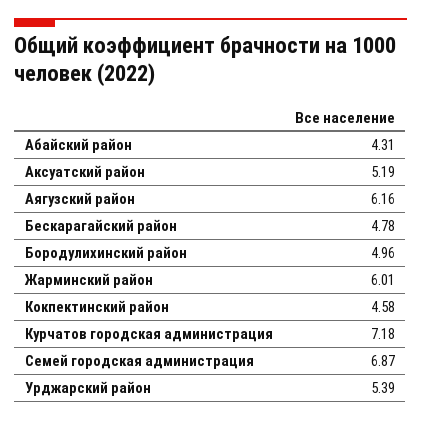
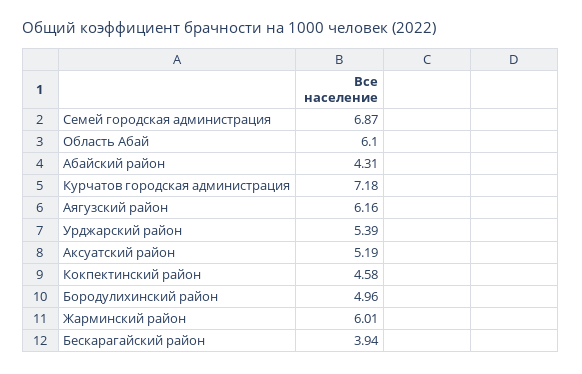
Бескарагайский район: 4.78 -> 3.94
Область Абай: none -> 6.1

